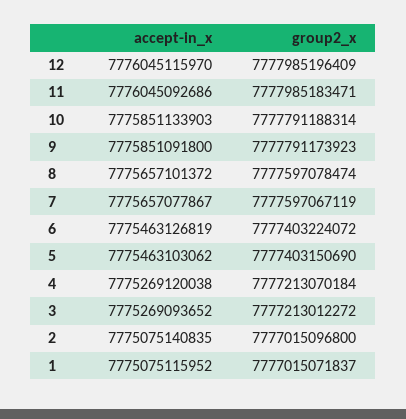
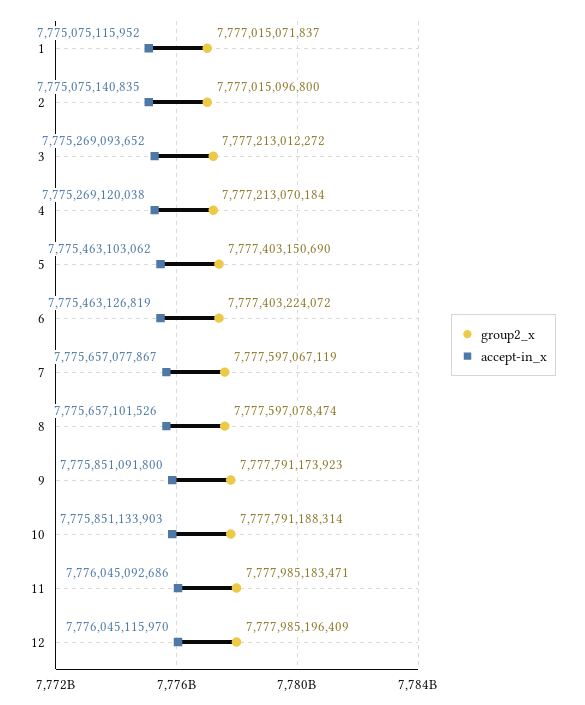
accept-in_x, 8: 7775657101372 -> 7775657101526

